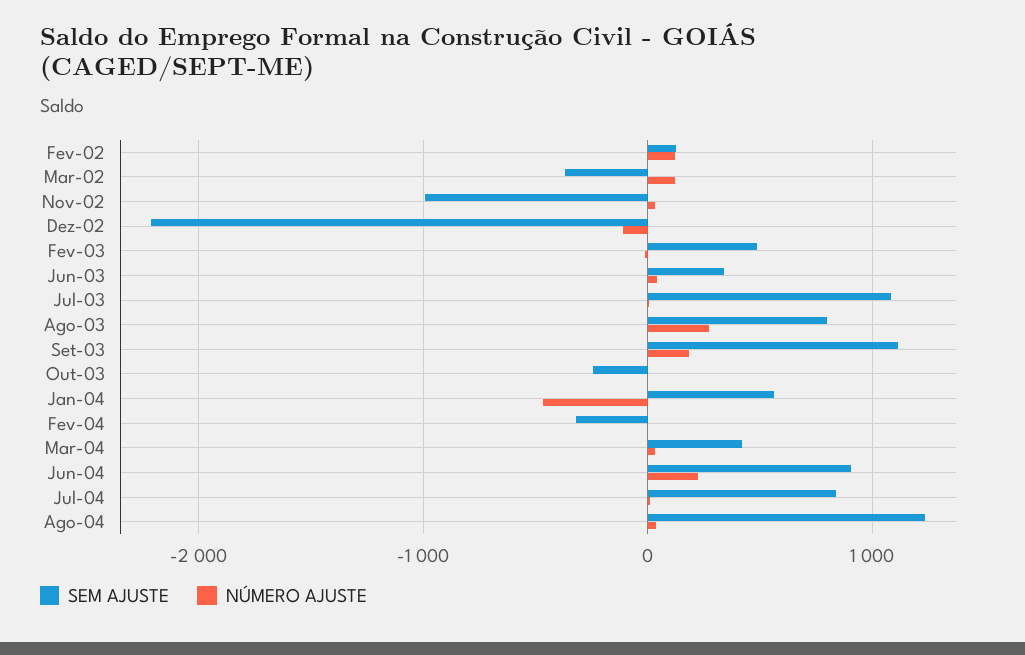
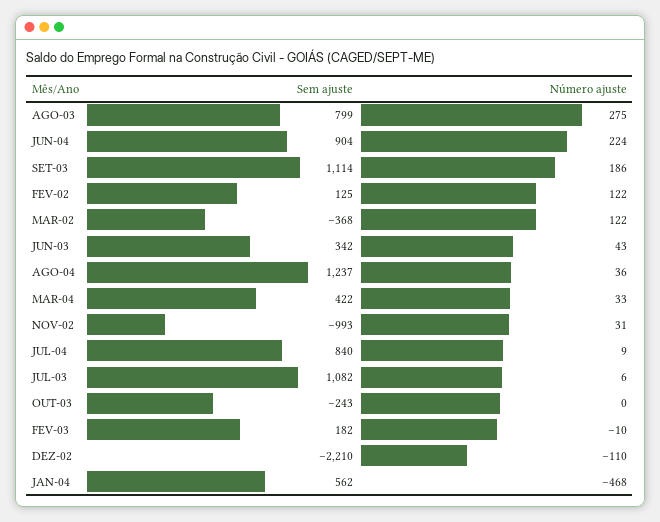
SEM AJUSTE, Fev-03: 500 -> 182
SEM AJUSTE, Fev-04: -300 -> none
NÚMERO AJUSTE, Fev-04: 0 -> none

